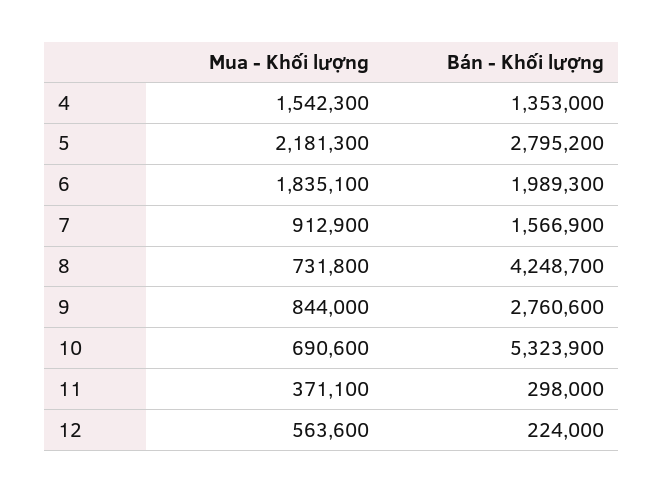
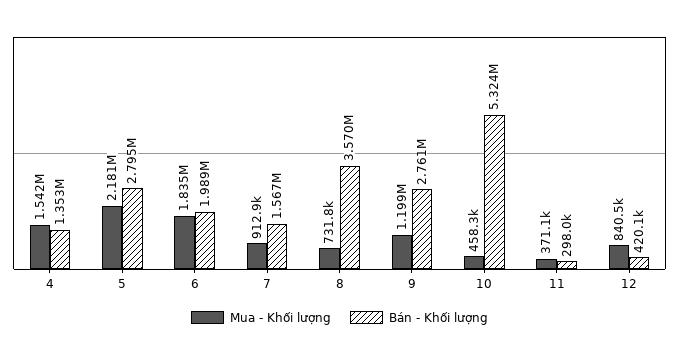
Bán - Khối lượng, 8: 4248700 -> 3570000
Mua - Khối lượng, 9: 844000 -> 1199000
Mua - Khối lượng, 10: 690600 -> 458300
Mua - Khối lượng, 12: 563600 -> 840500
Bán - Khối lượng, 12: 224000 -> 420100

